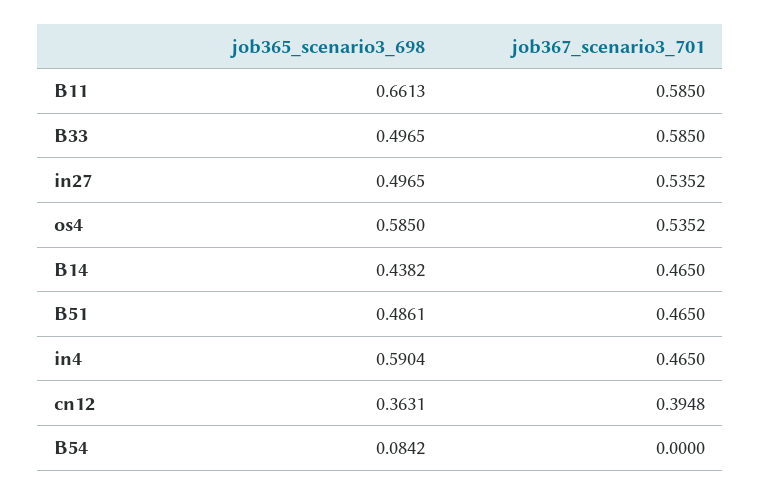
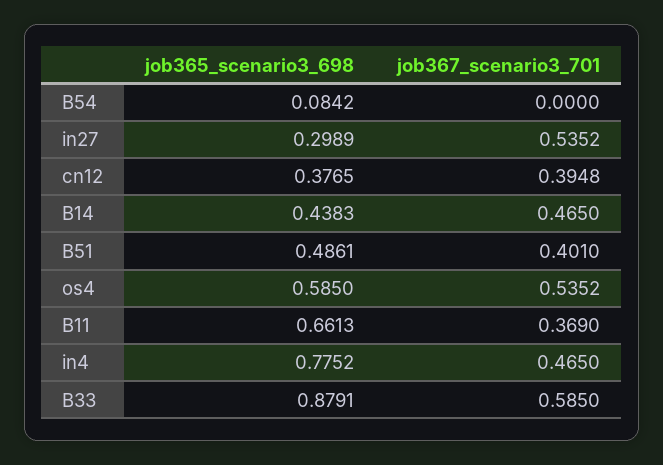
job367_scenario3_701, B11: 0.585 -> 0.369
job365_scenario3_698, B33: 0.4965 -> 0.8791
job365_scenario3_698, in27: 0.4965 -> 0.2989
job365_scenario3_698, B14: 0.4382 -> 0.4383
job367_scenario3_701, B51: 0.465 -> 0.401
job365_scenario3_698, in4: 0.5904 -> 0.7752
job365_scenario3_698, cn12: 0.3631 -> 0.3765

